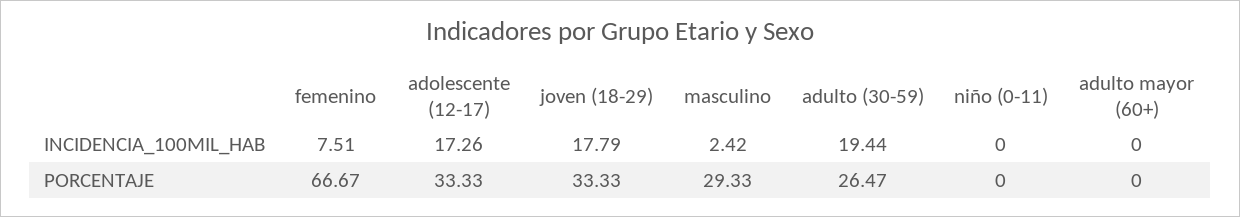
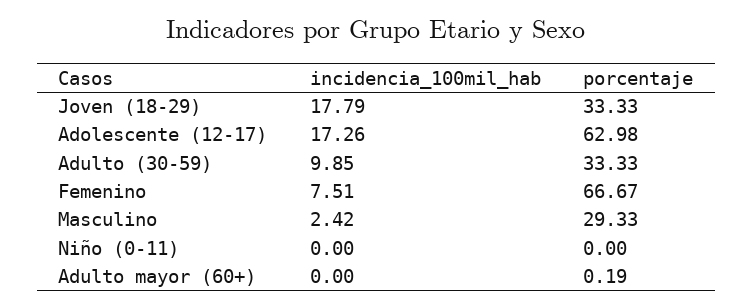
adulto (30-59), INCIDENCIA_100MIL_HAB: 19.44 -> 9.85
adolescente (12-17), PORCENTAJE: 33.33 -> 62.98
adulto (30-59), PORCENTAJE: 26.47 -> 33.33
adulto mayor (60+), PORCENTAJE: 0 -> 0.19

